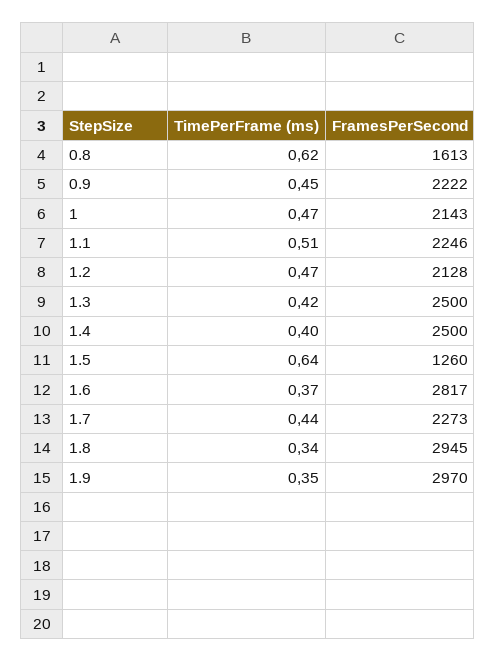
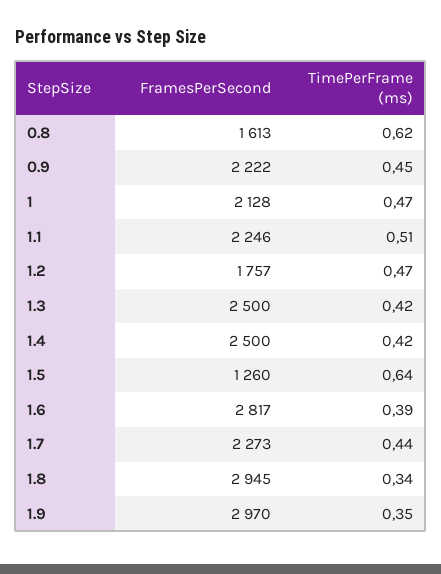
FramesPerSecond, 1: 2143 -> 2128
FramesPerSecond, 1.2: 2128 -> 1757
TimePerFrame (ms), 1.4: 0.4 -> 0.42
TimePerFrame (ms), 1.6: 0.37 -> 0.39

